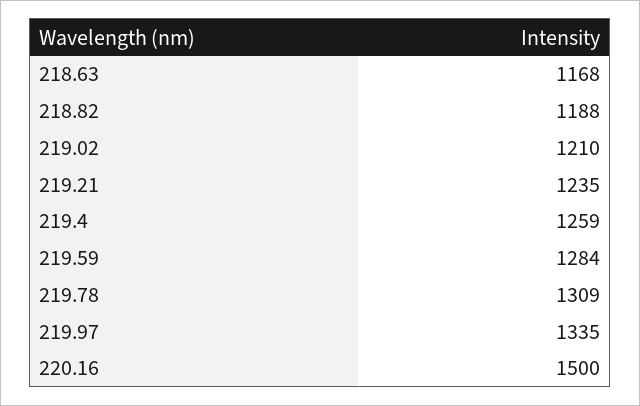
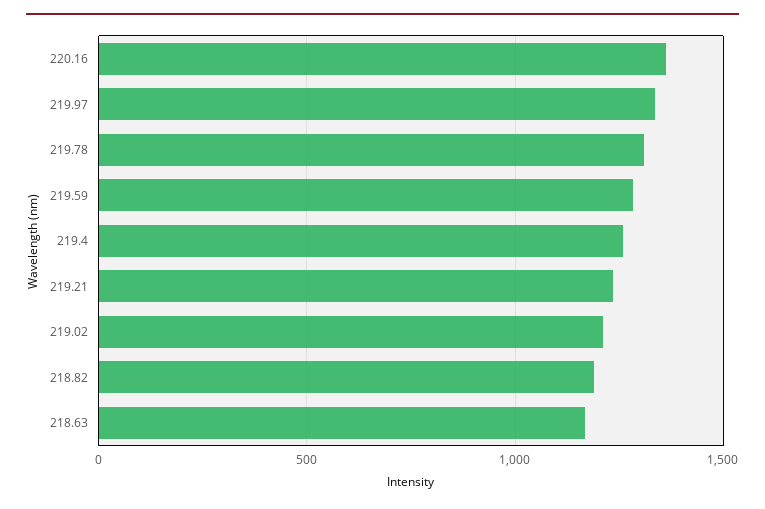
220.16: 1500 -> 1350

